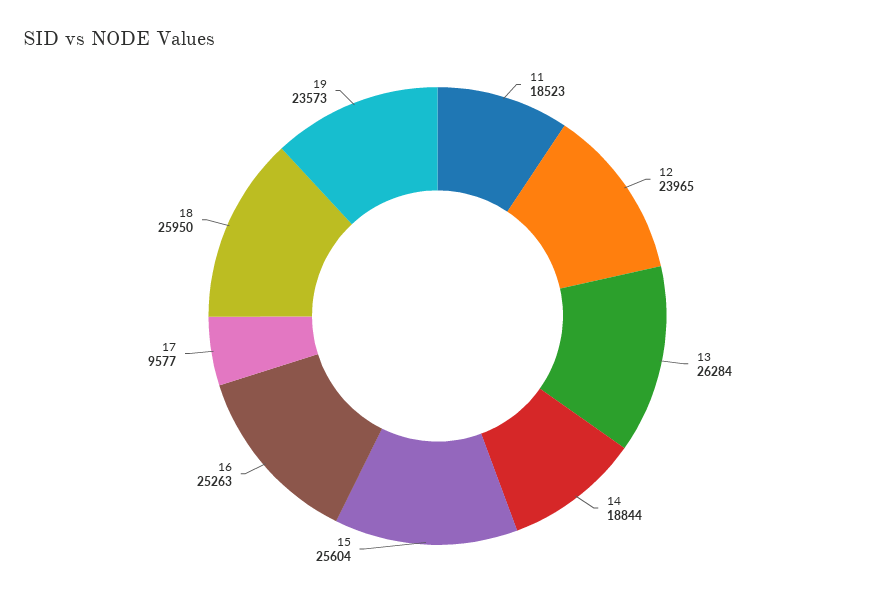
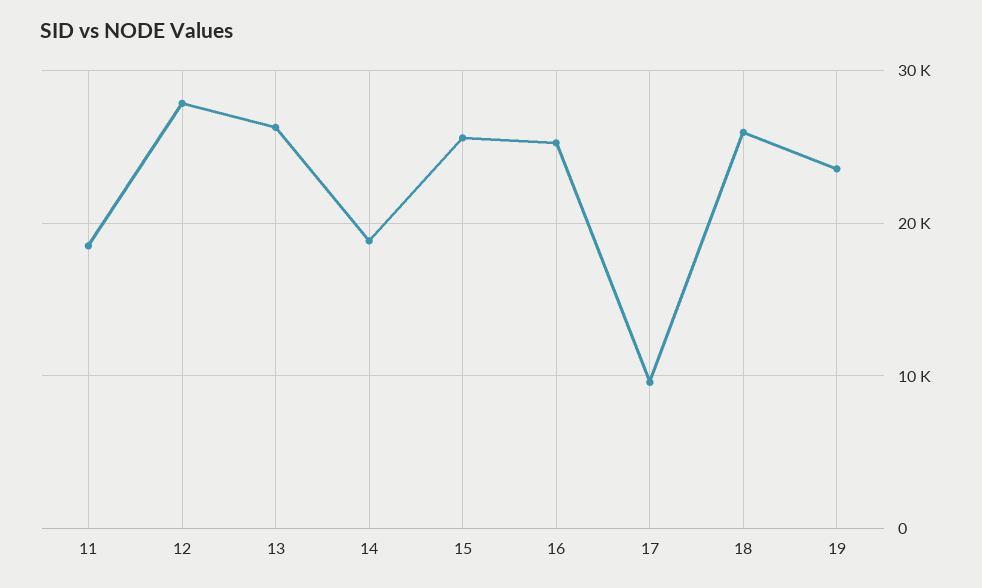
12: 23965 -> 28000

